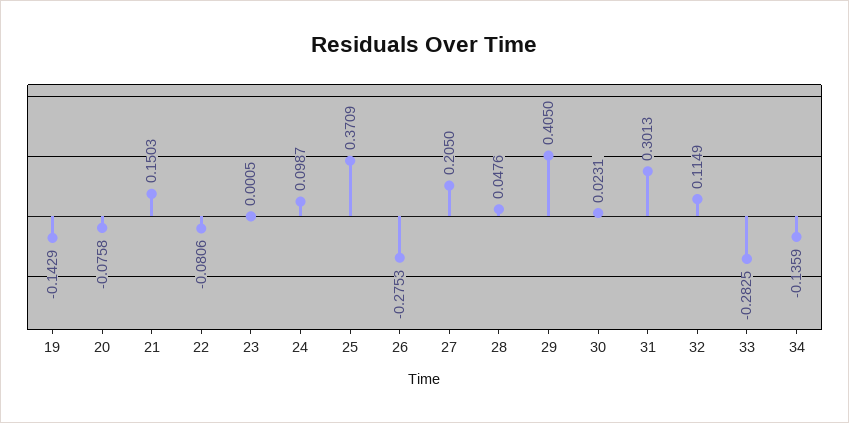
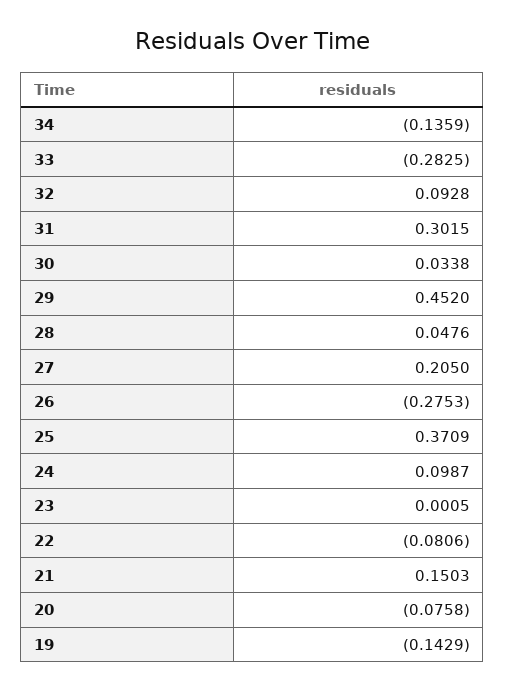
29: 0.405 -> 0.452
30: 0.0231 -> 0.0338
31: 0.3013 -> 0.3015
32: 0.1149 -> 0.0928

